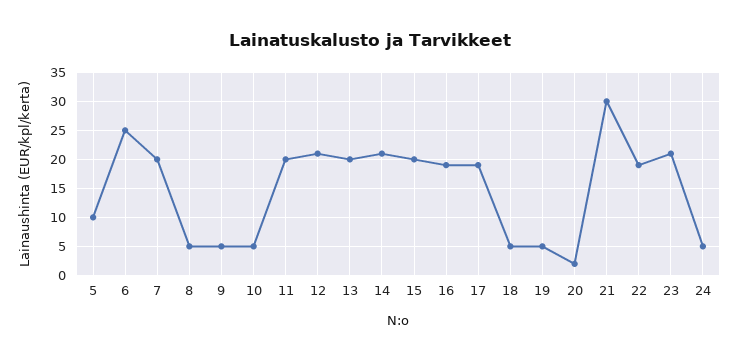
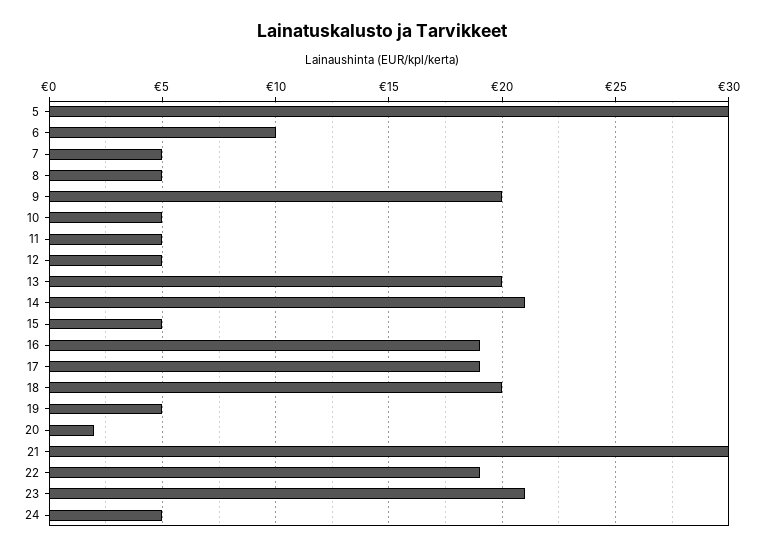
5: 10 -> 30
6: 25 -> 10
7: 20 -> 5
9: 5 -> 20
11: 20 -> 5
12: 20 -> 5
15: 20 -> 5
18: 5 -> 20

